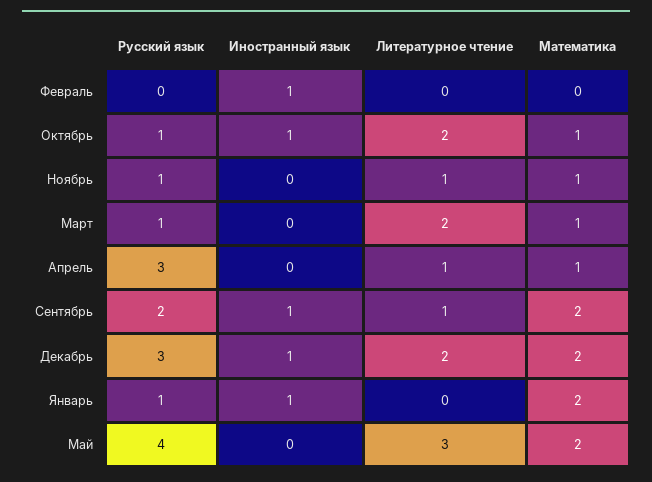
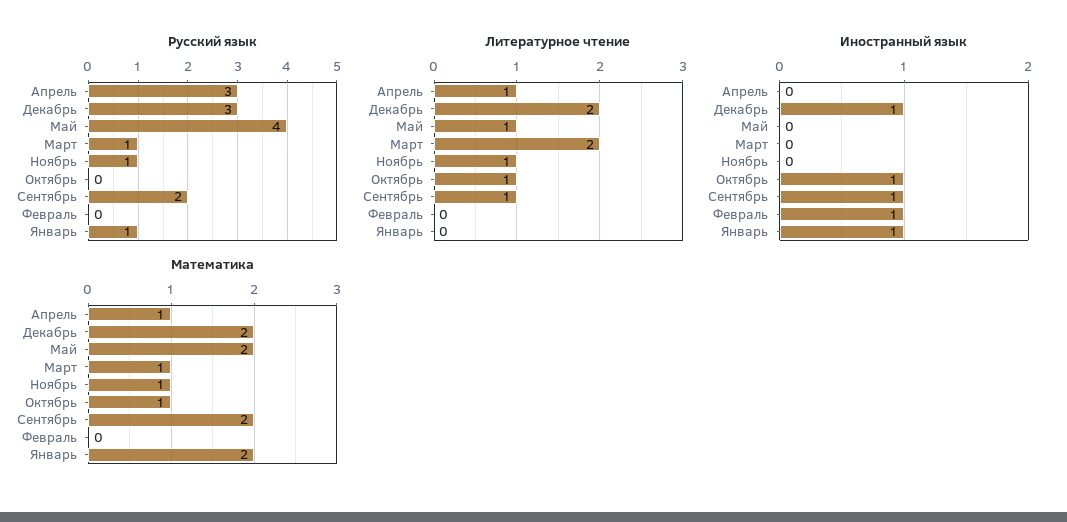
Русский язык, Октябрь: 1 -> 0
Литературное чтение, Октябрь: 2 -> 1
Литературное чтение, Май: 3 -> 1

